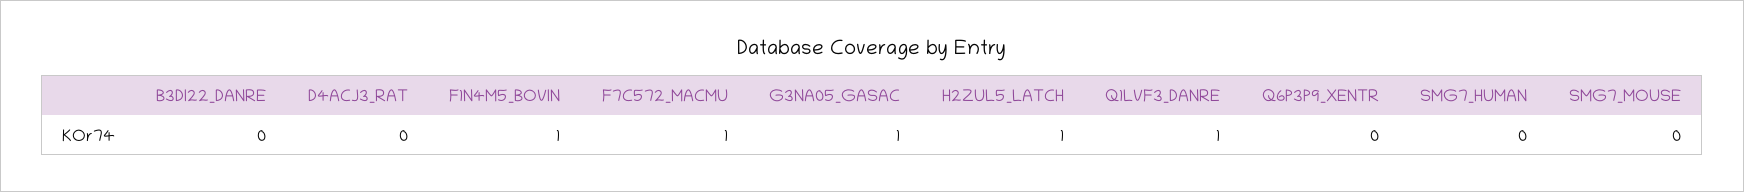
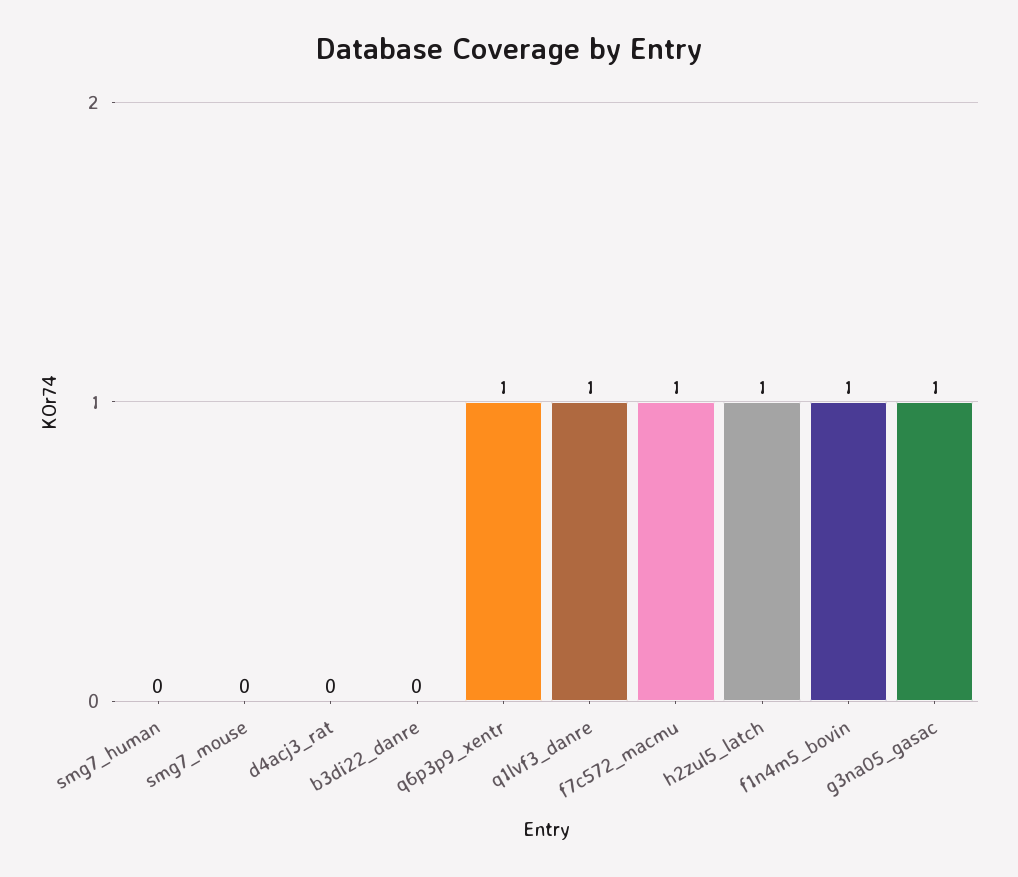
Q6P3P9_XENTR: 0 -> 1

